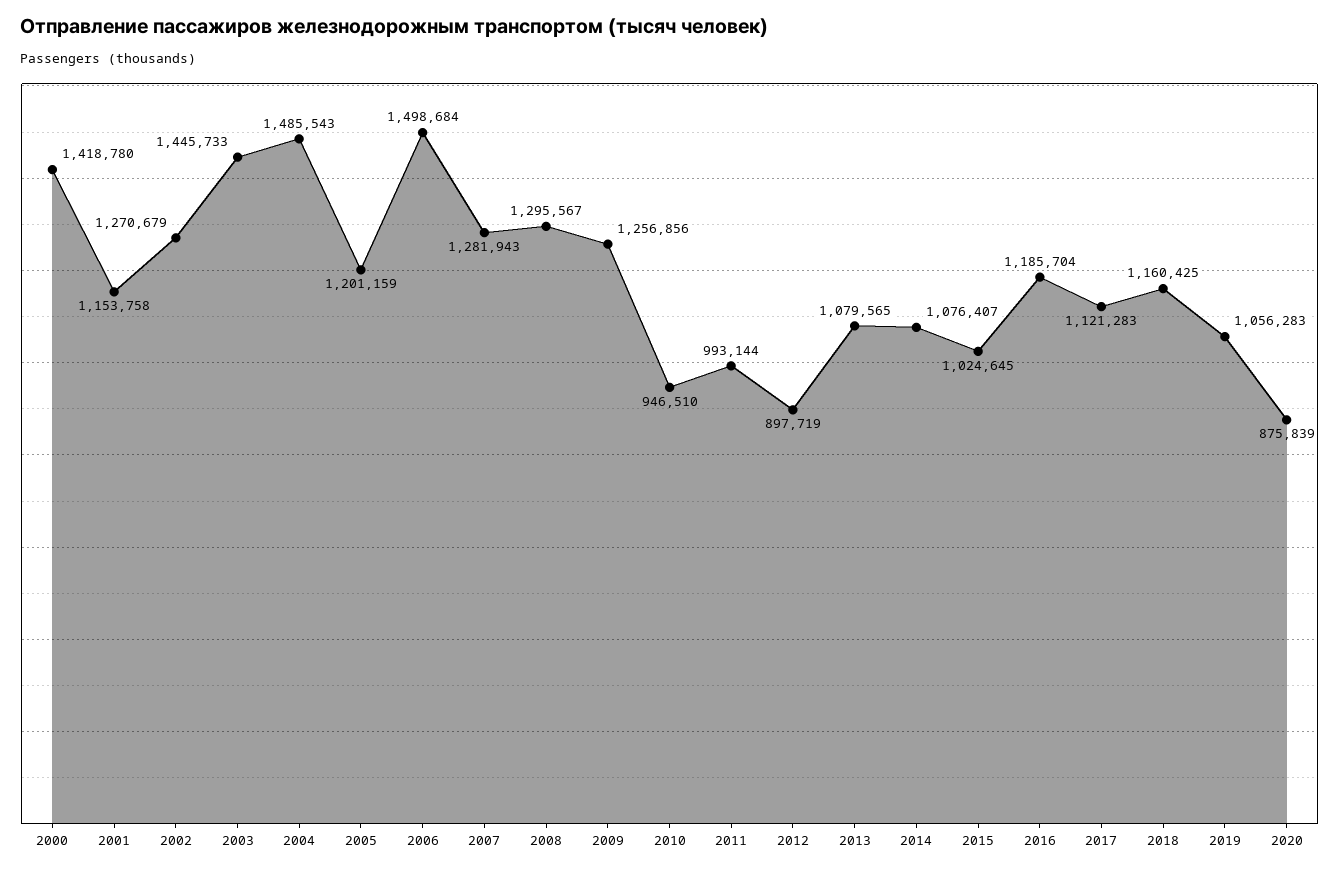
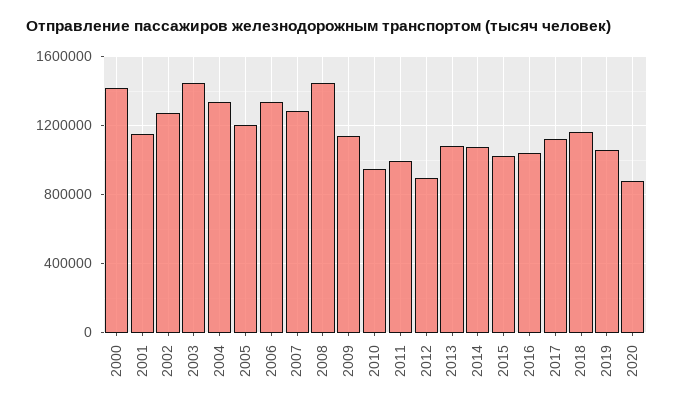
2004: 1485543 -> 1350000
2006: 1498684 -> 1350000
2008: 1295567 -> 1450000
2009: 1256856 -> 1150000
2016: 1185704 -> 1050000

